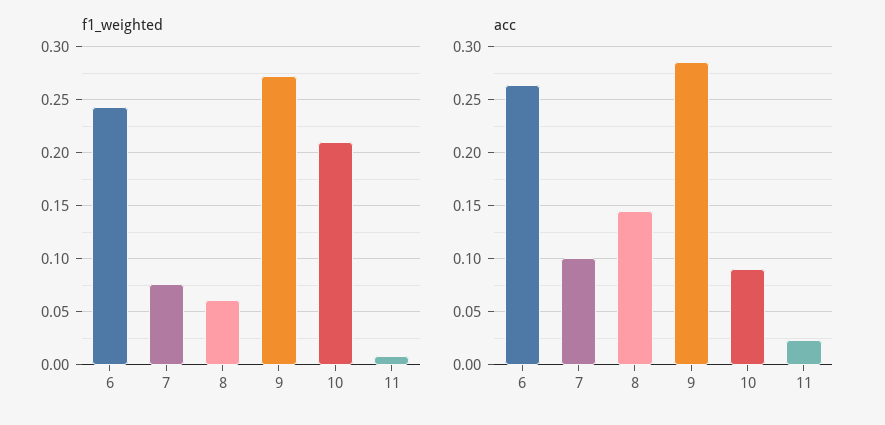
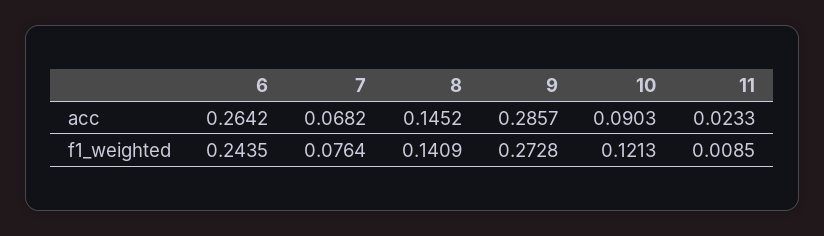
f1_weighted, 8: 0.06 -> 0.1409
f1_weighted, 10: 0.21 -> 0.1213
acc, 7: 0.1 -> 0.0682

